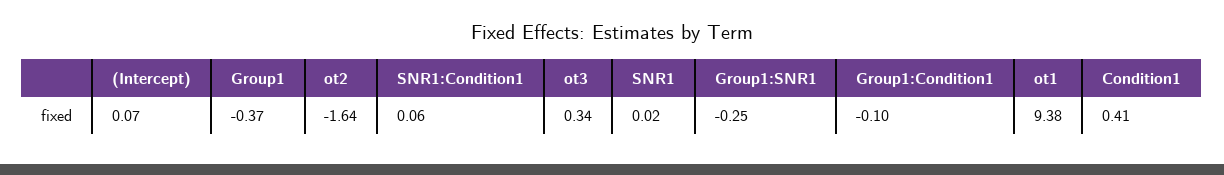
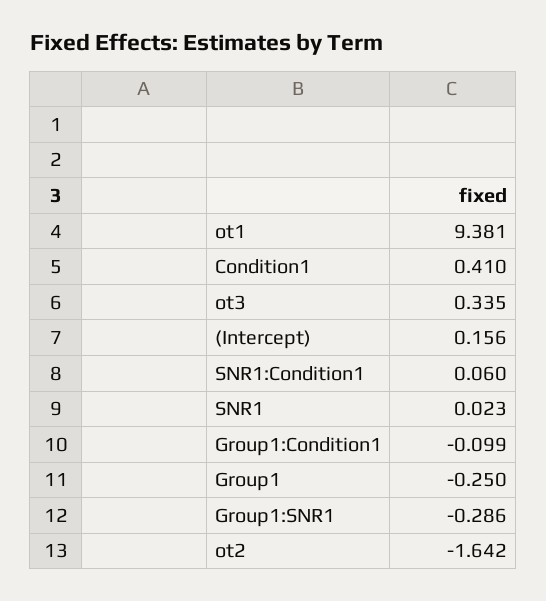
(Intercept): 0.07 -> 0.156
Group1: -0.37 -> -0.25
Group1:SNR1: -0.25 -> -0.286

